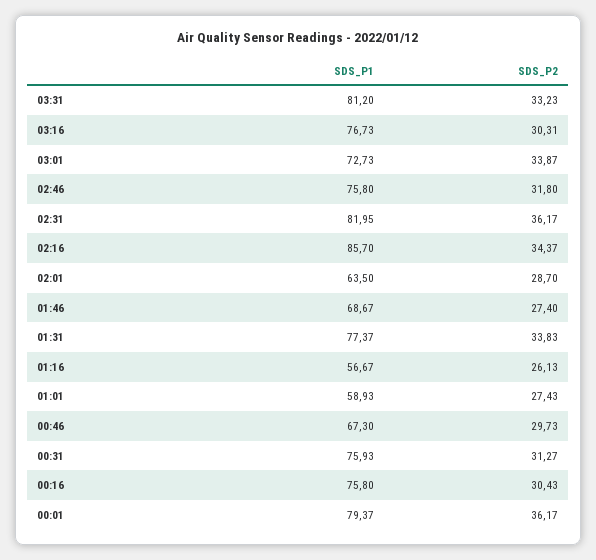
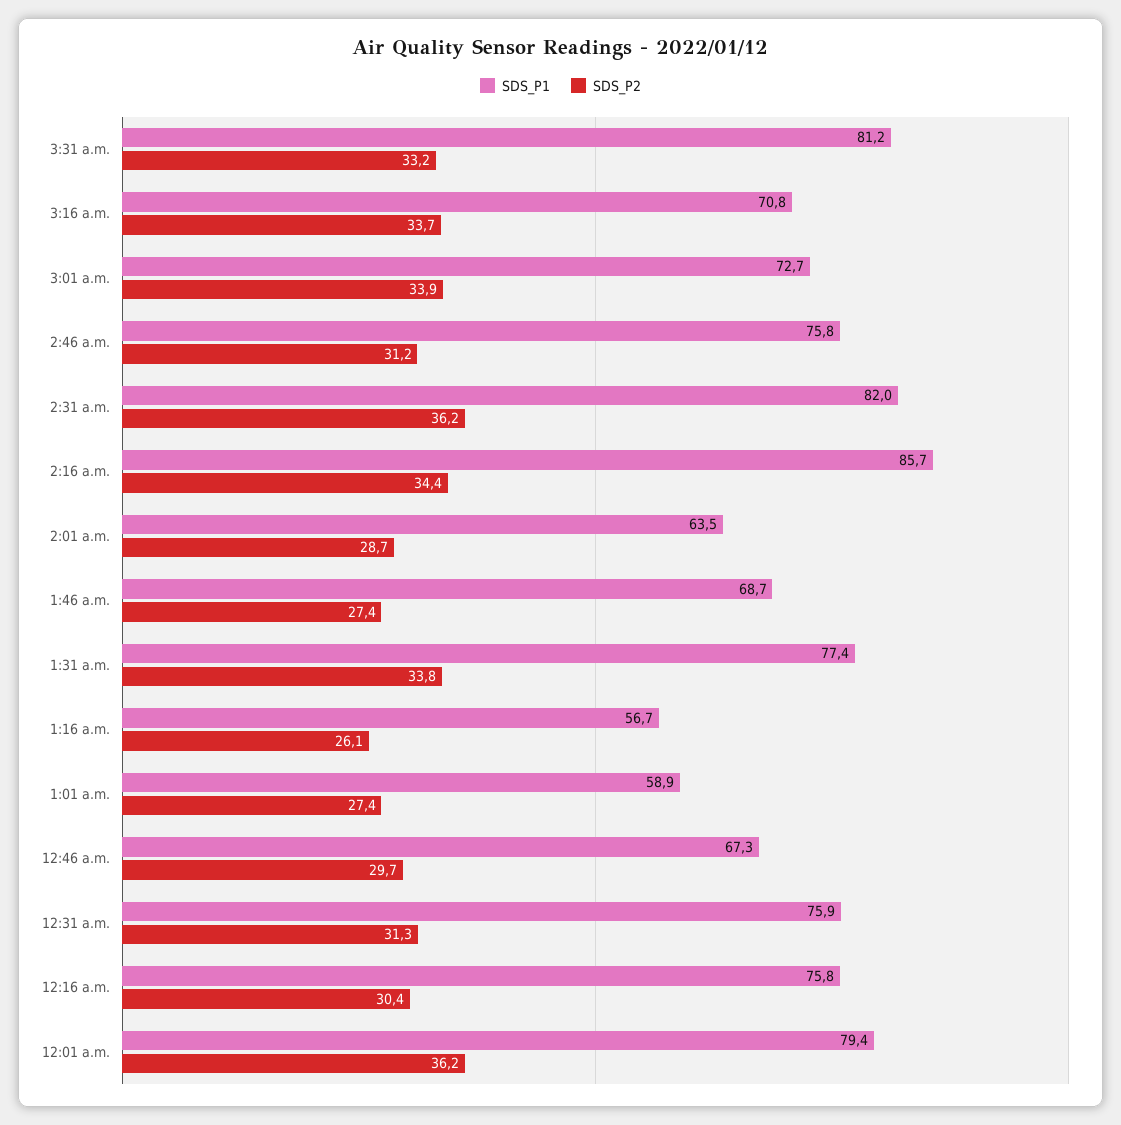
SDS_P1, 03:16: 76.73 -> 70.8
SDS_P2, 03:16: 30.31 -> 33.7
SDS_P2, 02:46: 31.8 -> 31.2

